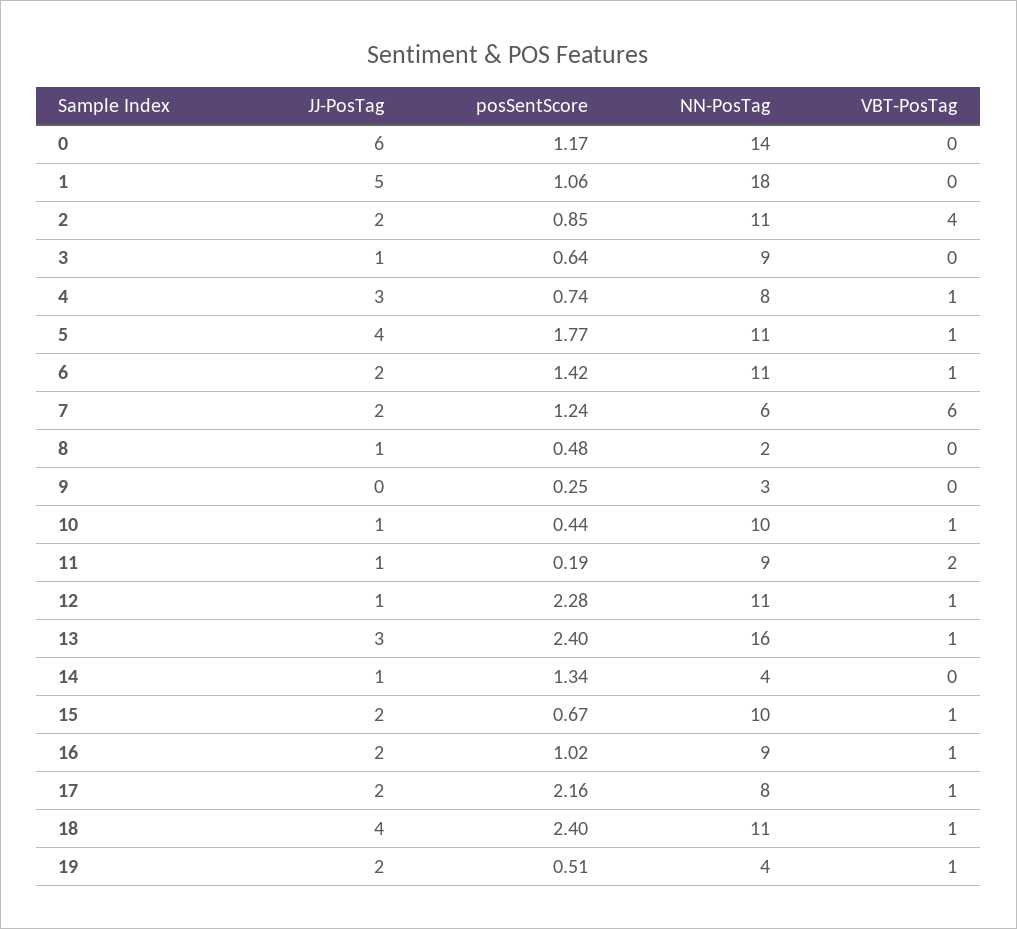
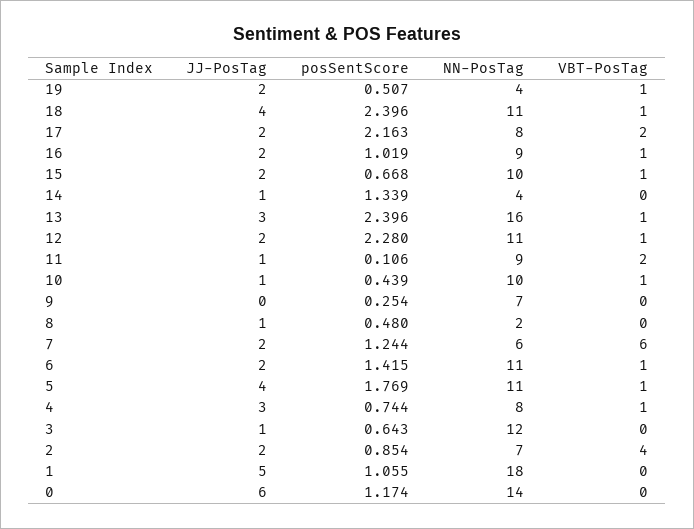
NN-PosTag, 2: 11 -> 7
NN-PosTag, 3: 9 -> 12
NN-PosTag, 9: 3 -> 7
posSentScore, 11: 0.19 -> 0.106
JJ-PosTag, 12: 1 -> 2
VBT-PosTag, 17: 1 -> 2

